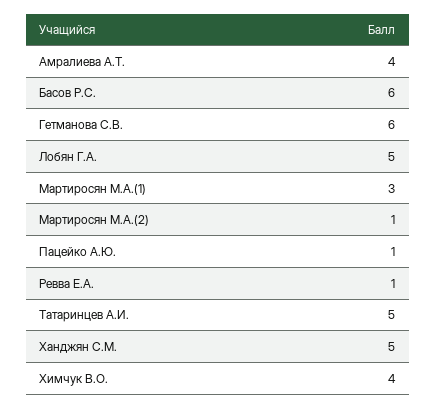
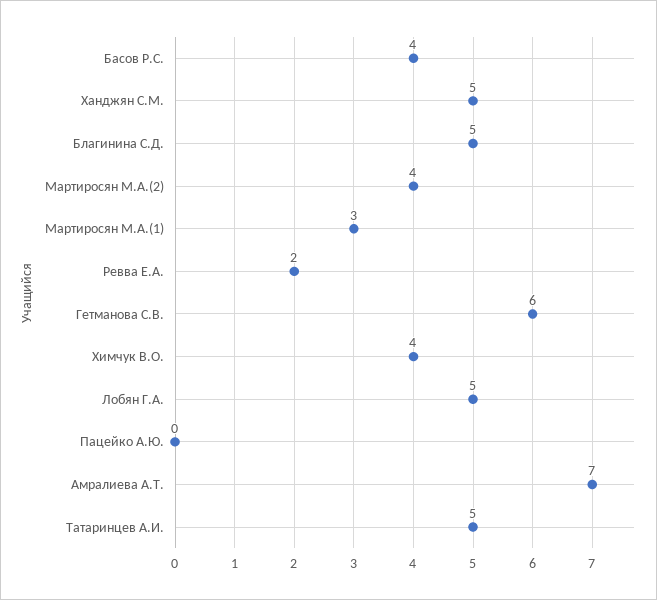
Амралиева А.Т.: 4 -> 7
Басов Р.С.: 6 -> 4
Мартиросян М.А.(2): 1 -> 4
Пацейко А.Ю.: 1 -> 0
Ревва Е.А.: 1 -> 2
Благинина С.Д.: none -> 5

